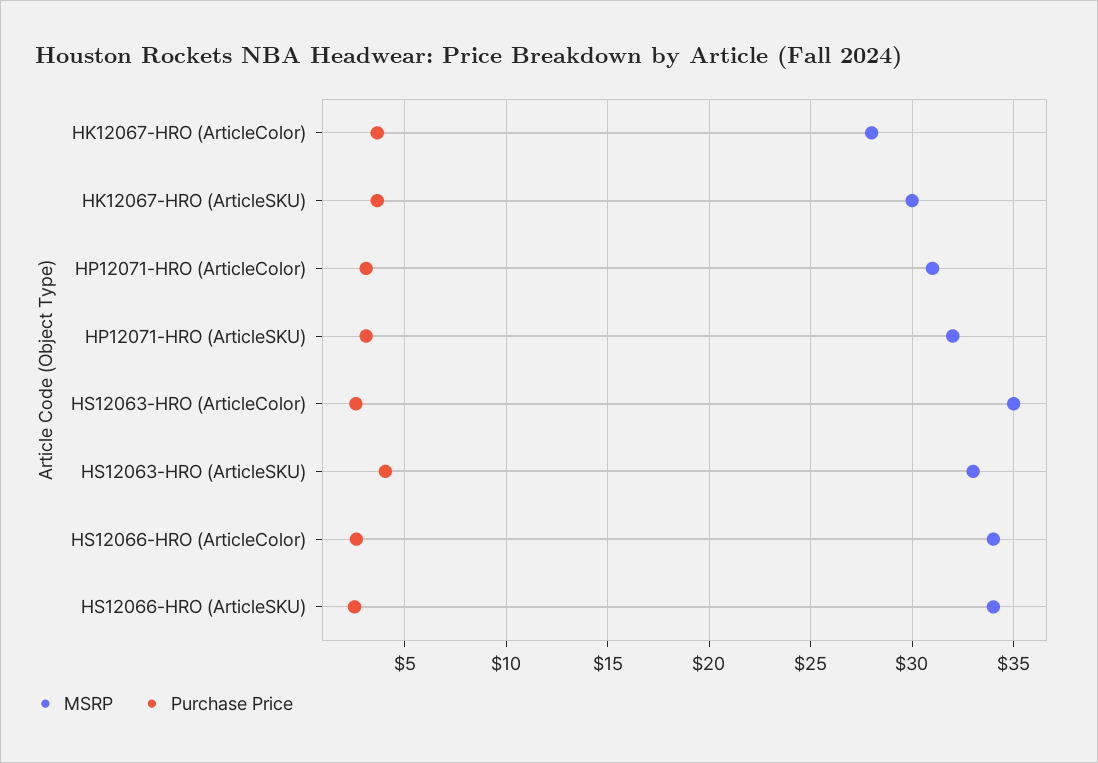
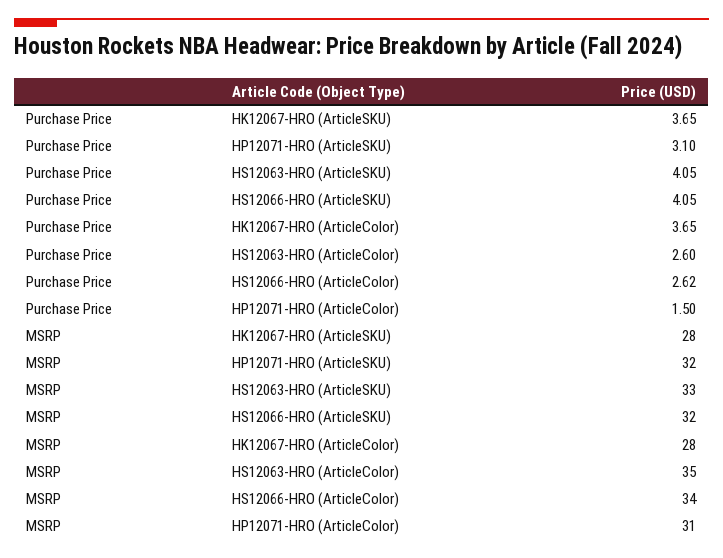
MSRP, HK12067-HRO (ArticleSKU): 30 -> 28
Purchase Price, HP12071-HRO (ArticleColor): 3 -> 1.5
MSRP, HS12066-HRO (ArticleSKU): 34 -> 32
Purchase Price, HS12066-HRO (ArticleSKU): 2.5 -> 4.05

